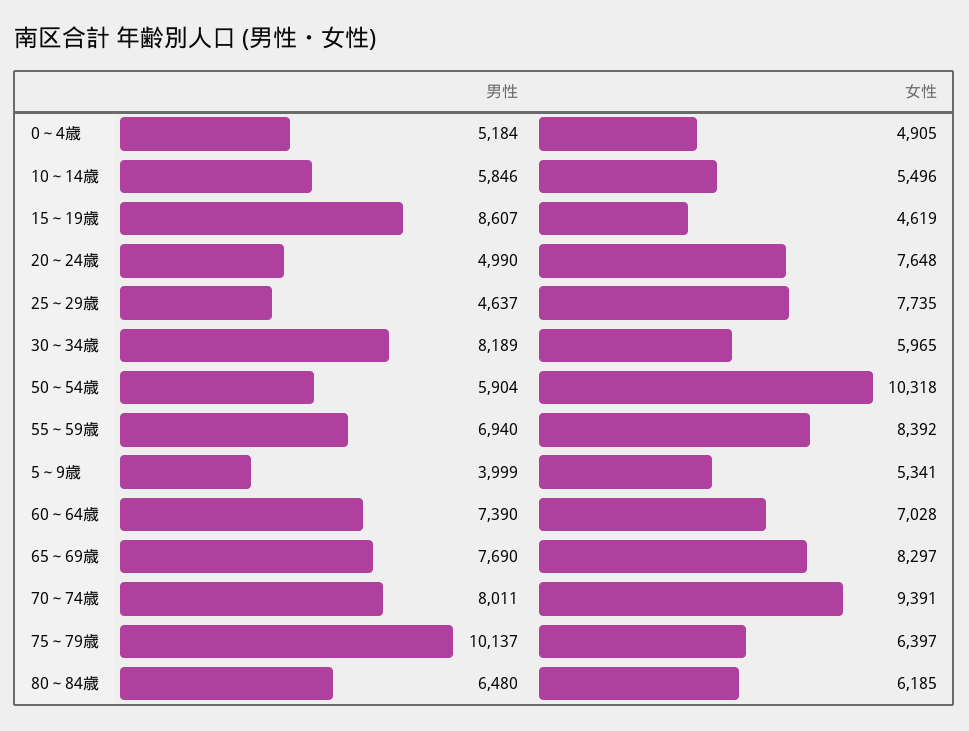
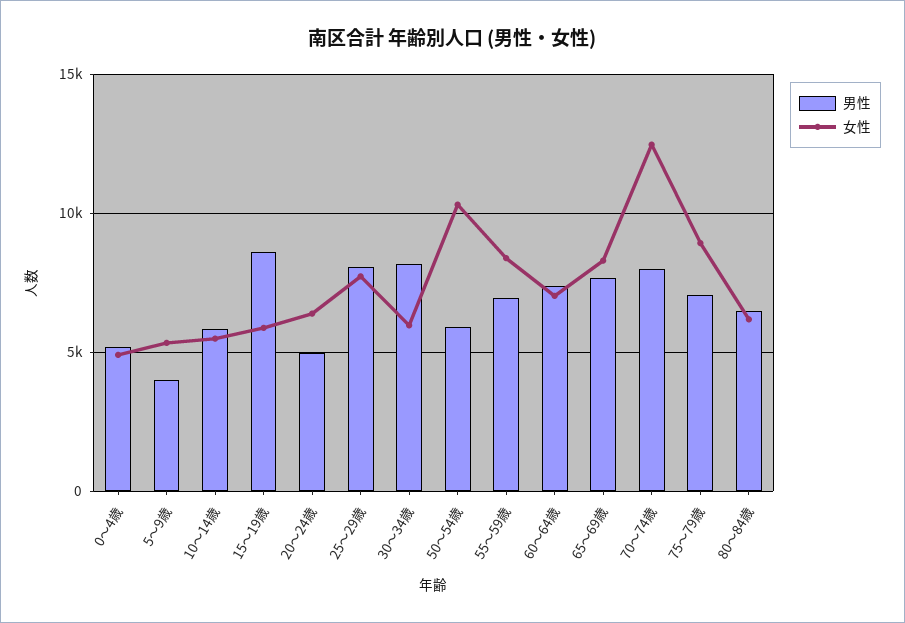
女性, 15～19歳: 4619 -> 6000
女性, 20～24歳: 7648 -> 6500
男性, 25～29歳: 4637 -> 8000
女性, 70～74歳: 9391 -> 12500
男性, 75～79歳: 10137 -> 7000
女性, 75～79歳: 6397 -> 9000

